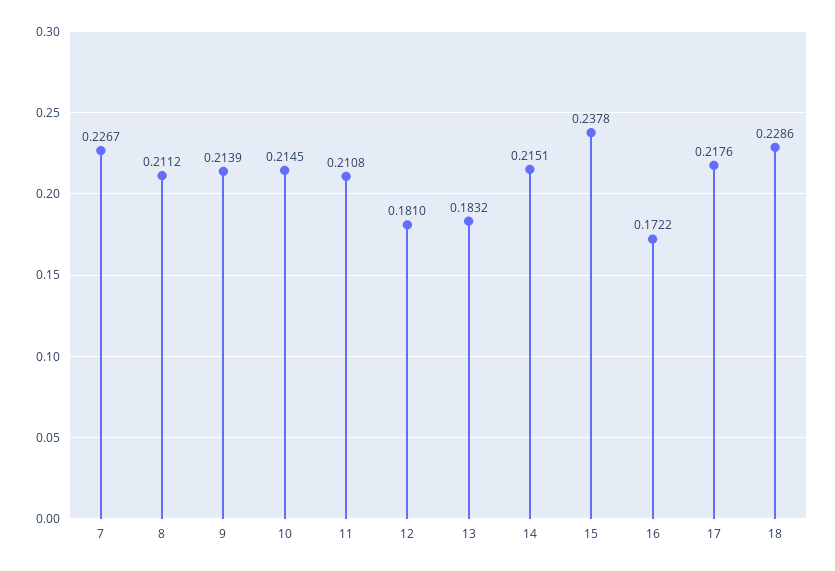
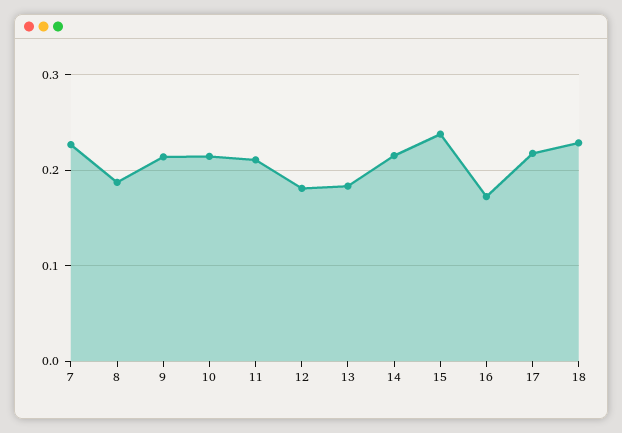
8: 0.2112 -> 0.19

